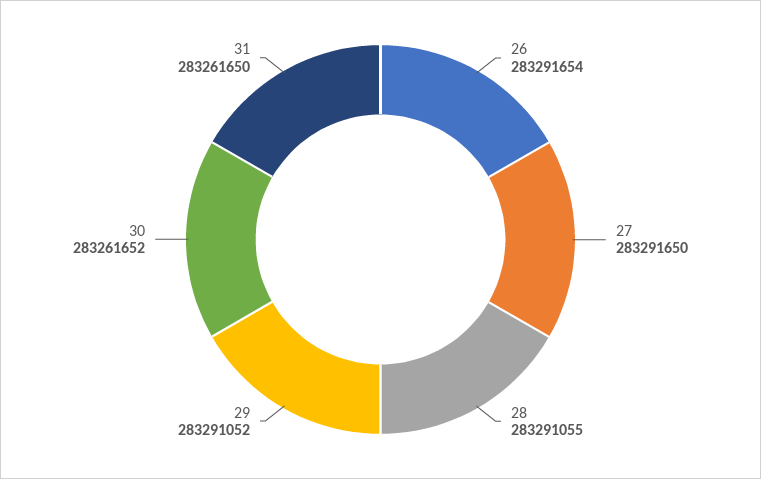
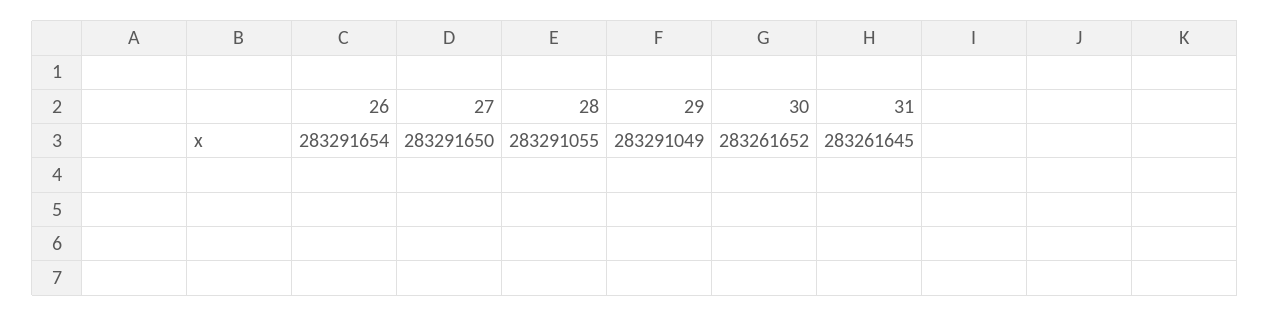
29: 283291052 -> 283291049
31: 283261650 -> 283261645

